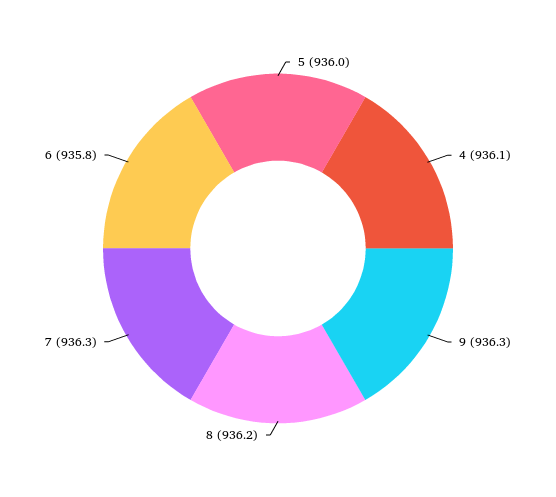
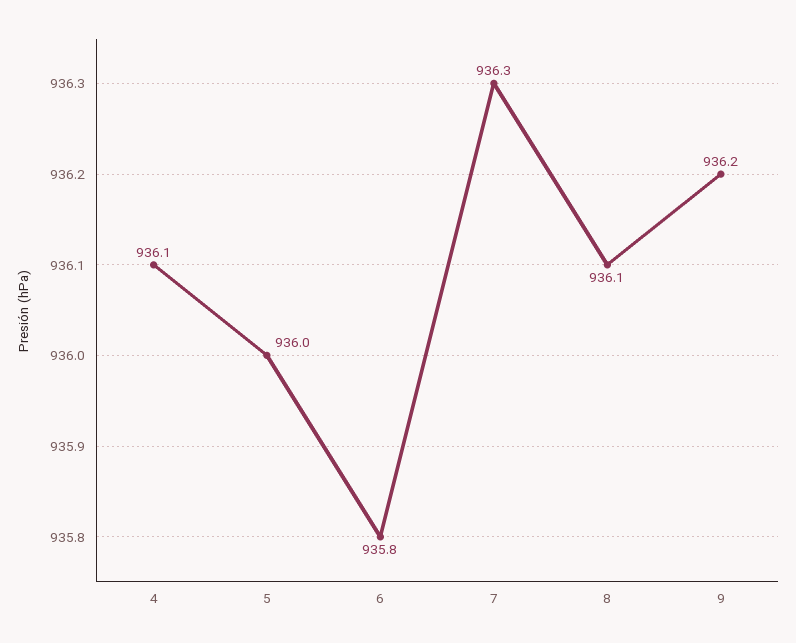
9: 936.3 -> 936.2
8: 936.2 -> 936.1

